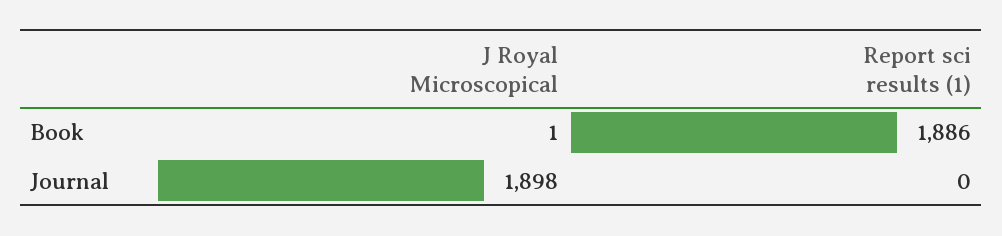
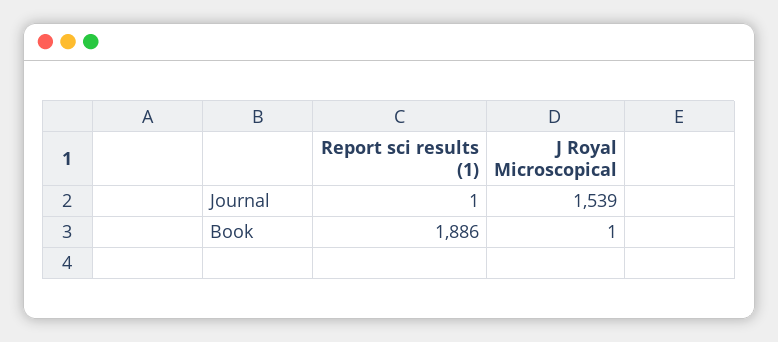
J Royal Microscopical, Journal: 1898 -> 1539
Report sci results (1), Journal: 0 -> 1

